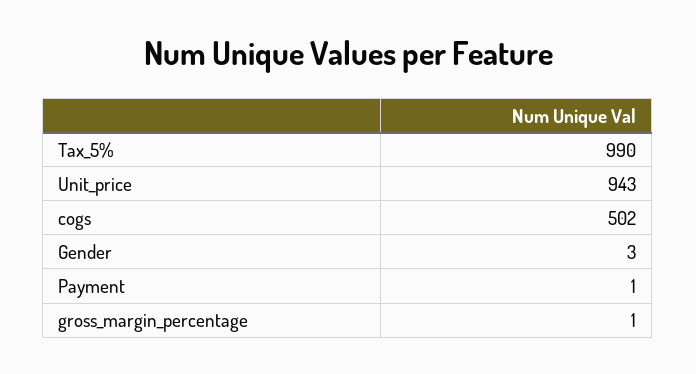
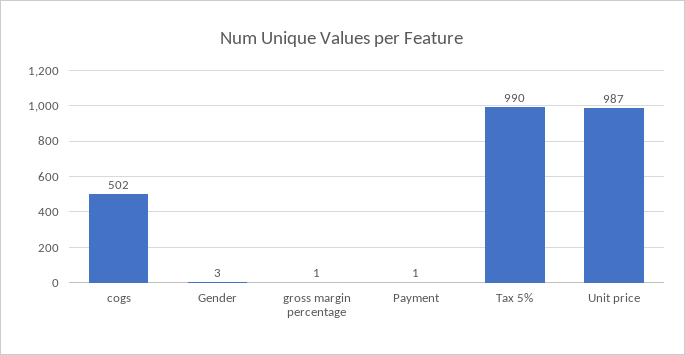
Unit_price: 943 -> 987

